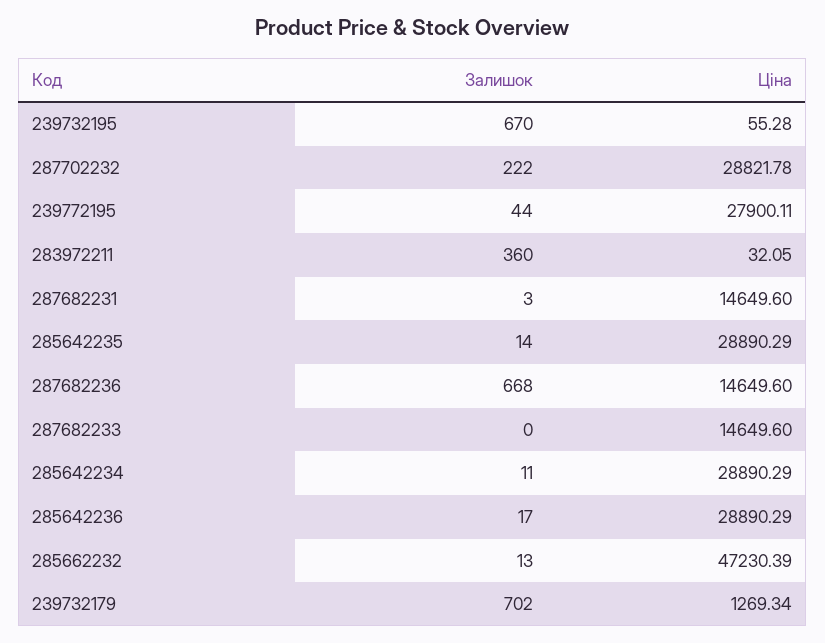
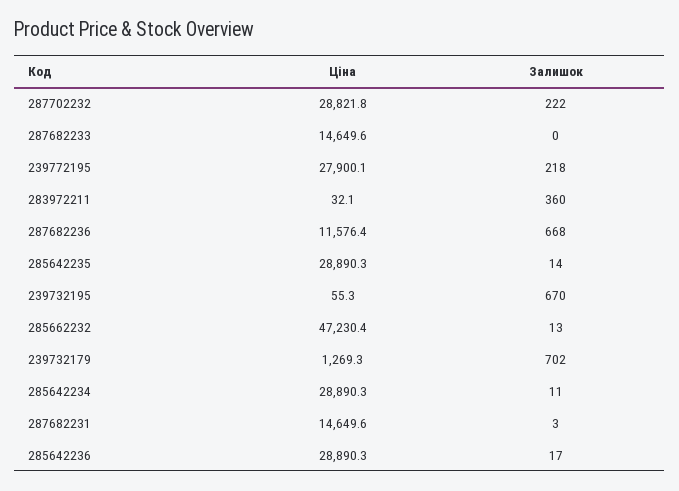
Залишок, 239772195: 44 -> 218
Ціна, 287682236: 14649.6 -> 11576.4

